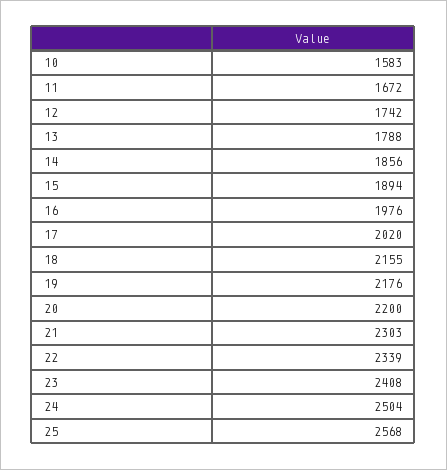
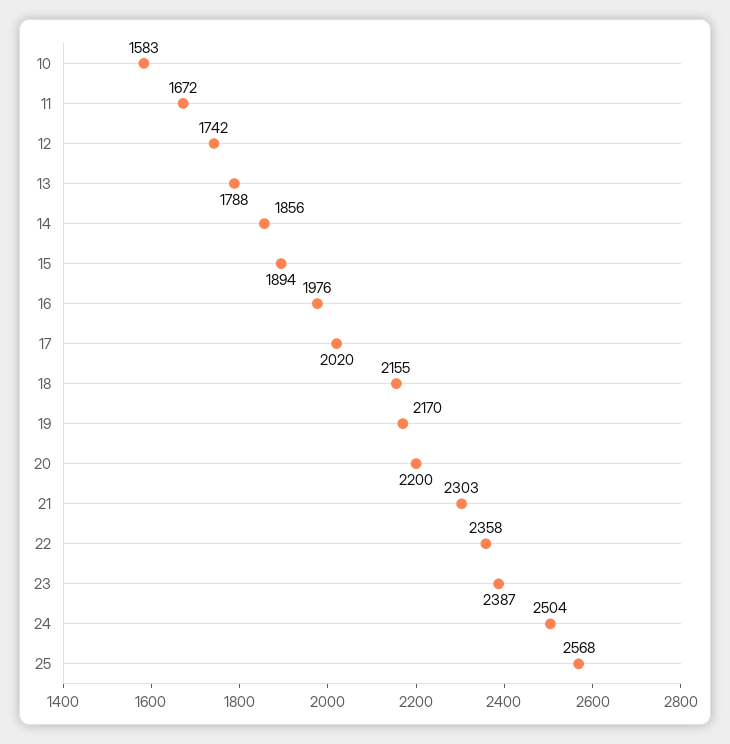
19: 2176 -> 2170
22: 2339 -> 2358
23: 2408 -> 2387

